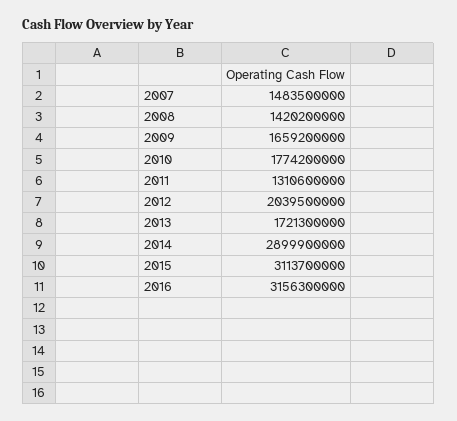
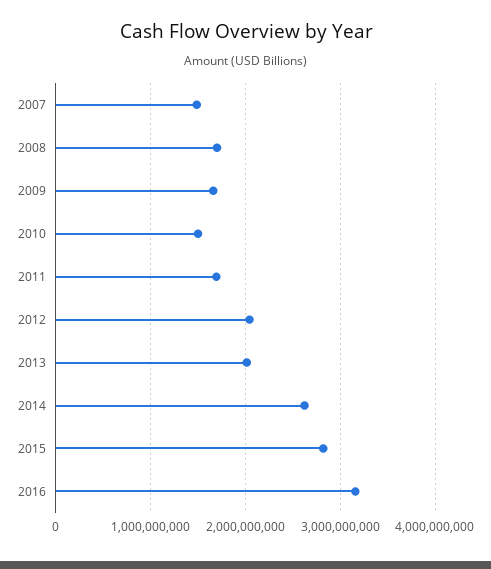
2008: 1420200000 -> 1700000000
2010: 1774200000 -> 1500000000
2011: 1310600000 -> 1700000000
2013: 1721300000 -> 2000000000
2014: 2899900000 -> 2600000000
2015: 3113700000 -> 2800000000

